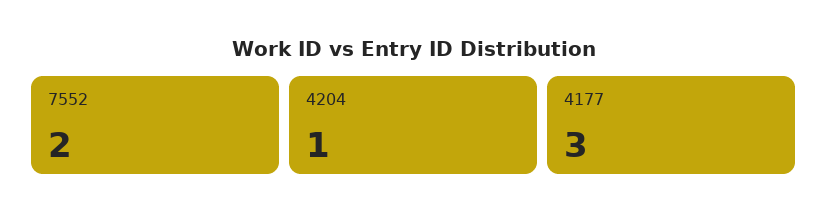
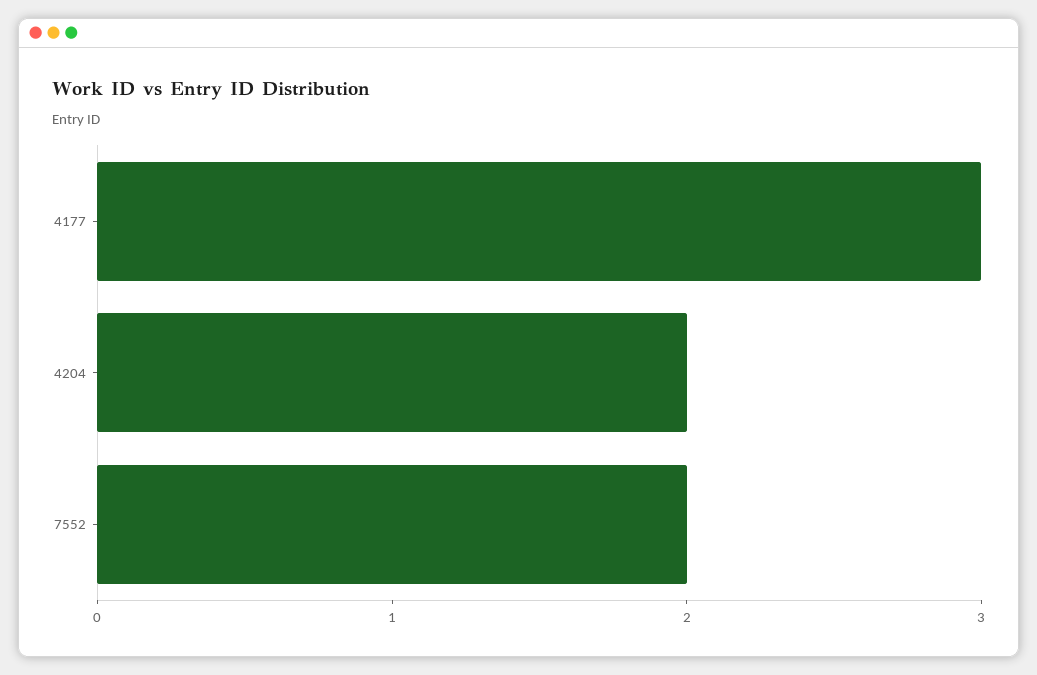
4204: 1 -> 2

